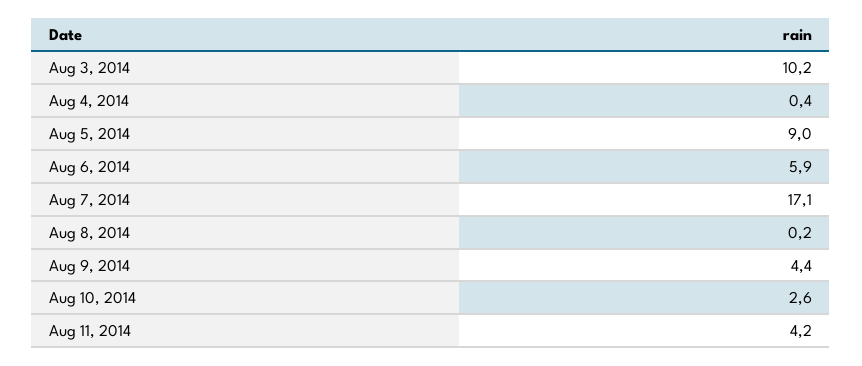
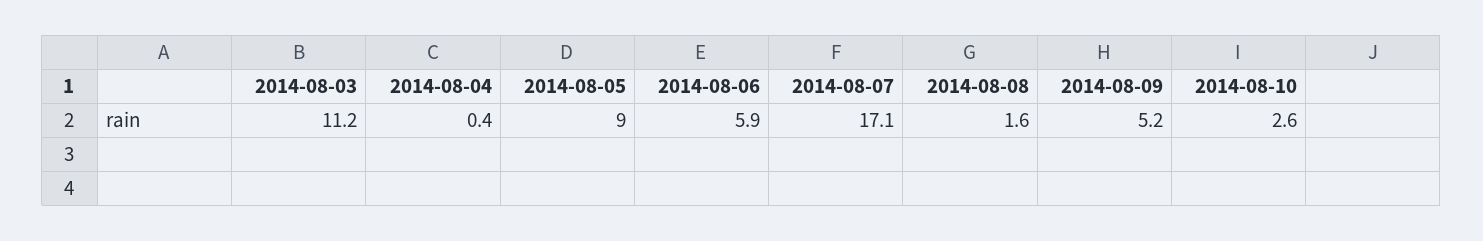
Aug 3, 2014: 10.2 -> 11.2
Aug 8, 2014: 0.2 -> 1.6
Aug 9, 2014: 4.4 -> 5.2
Aug 11, 2014: 4.2 -> none

